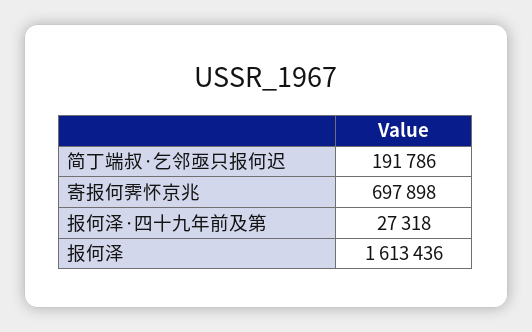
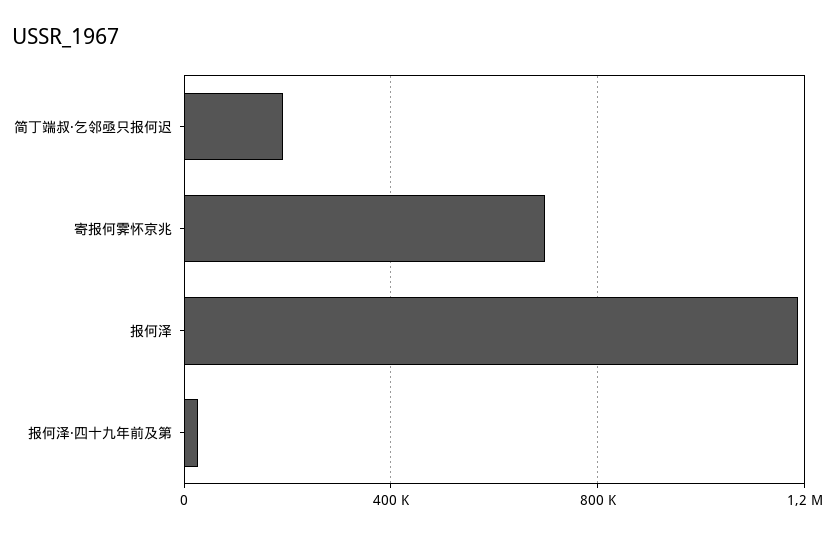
报何泽: 1613436 -> 1200000

